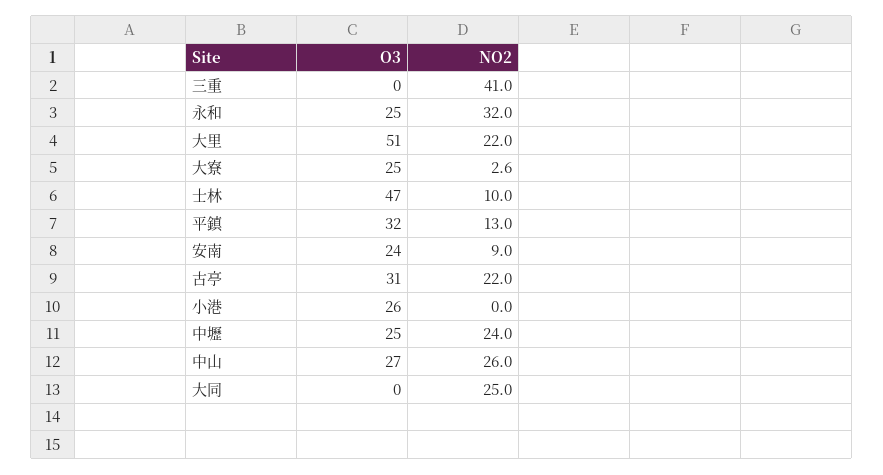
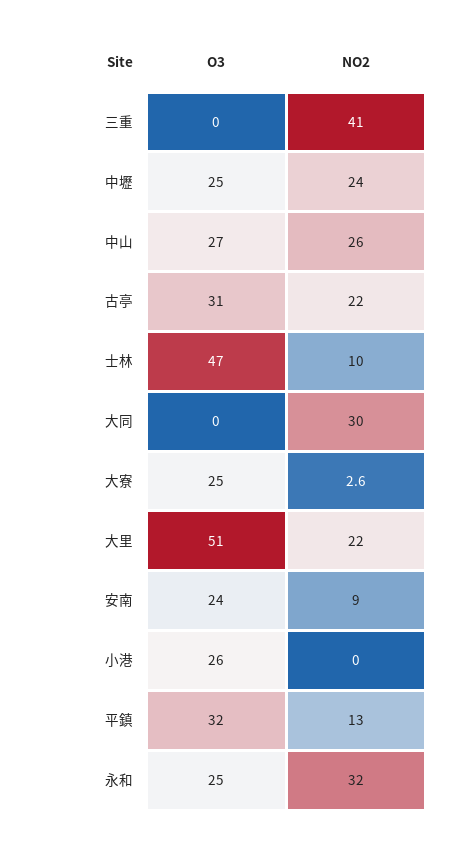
NO2, 大同: 25 -> 30

